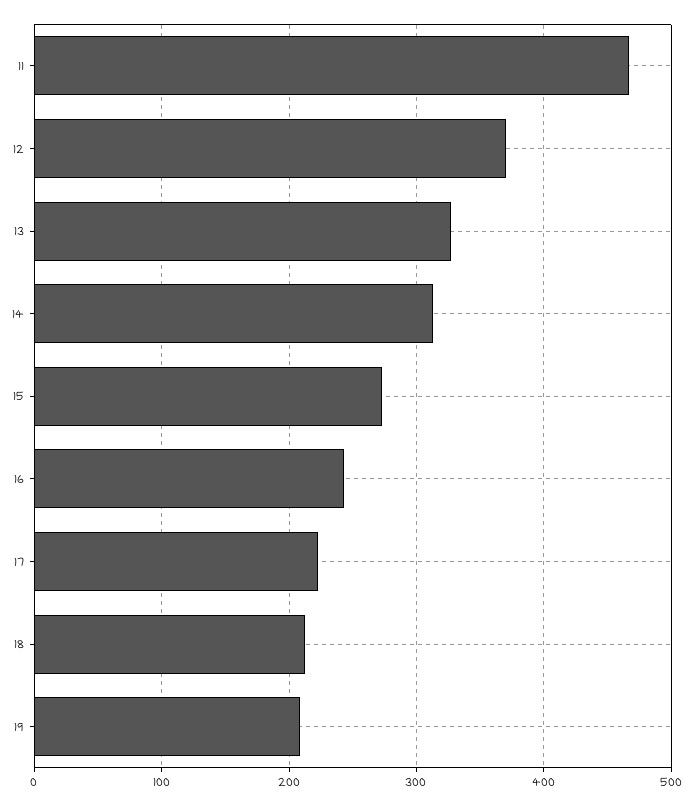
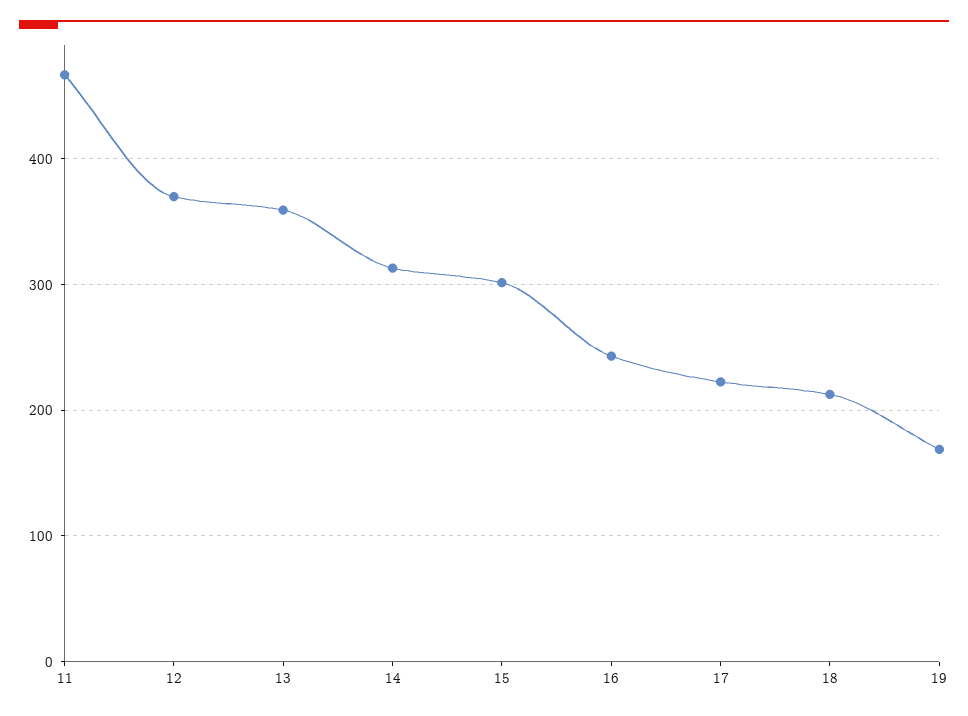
13: 330 -> 360
15: 270 -> 300
19: 210 -> 170

